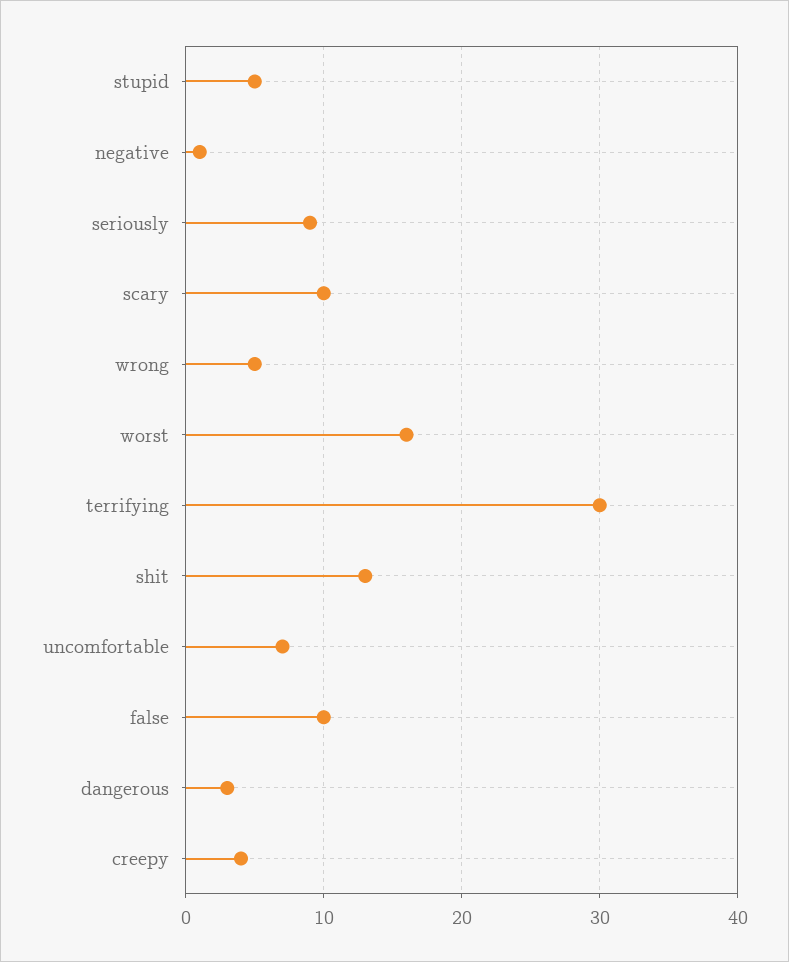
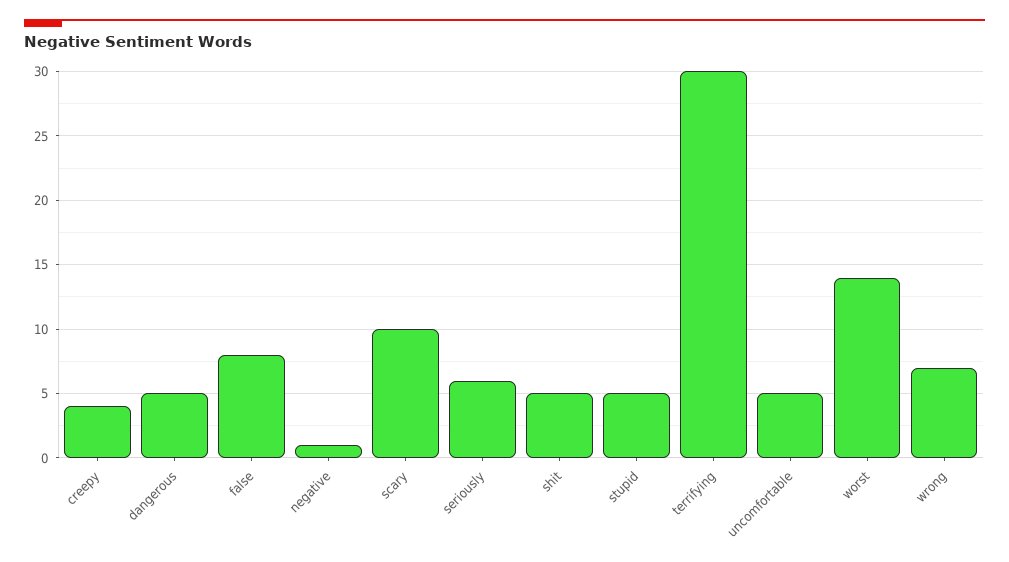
seriously: 9 -> 6
wrong: 5 -> 7
worst: 16 -> 14
shit: 13 -> 5
uncomfortable: 7 -> 5
false: 10 -> 8
dangerous: 3 -> 5

